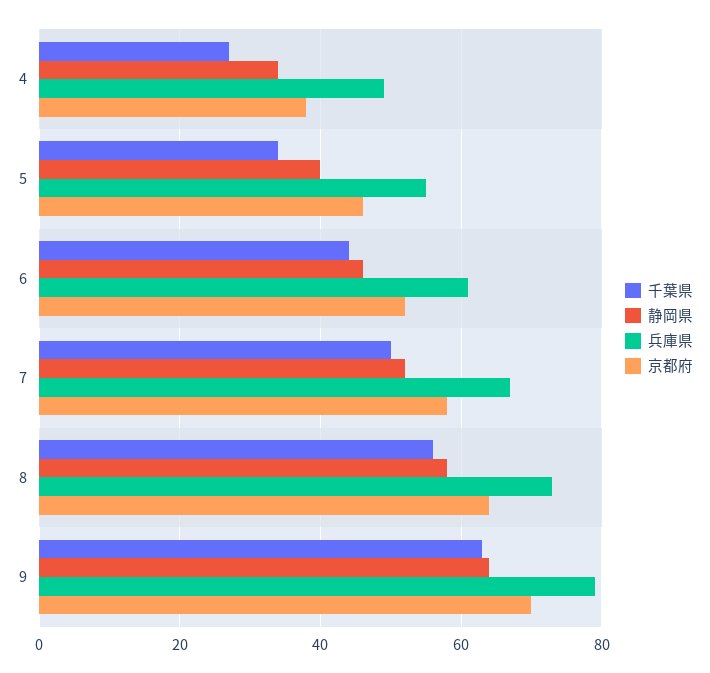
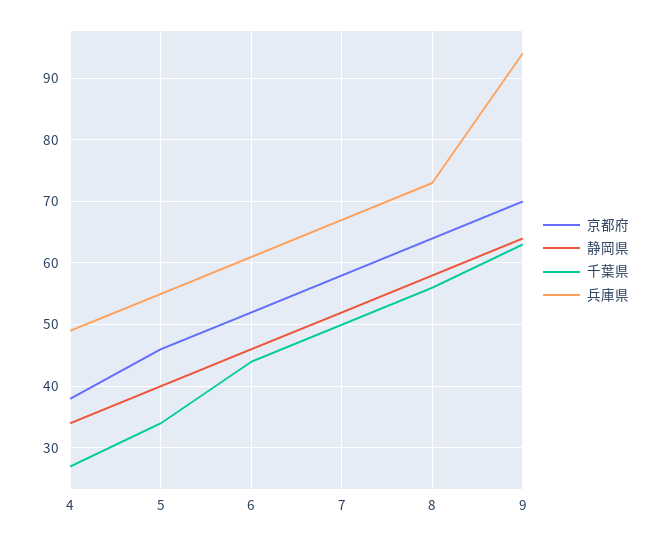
兵庫県, 9: 80 -> 94

